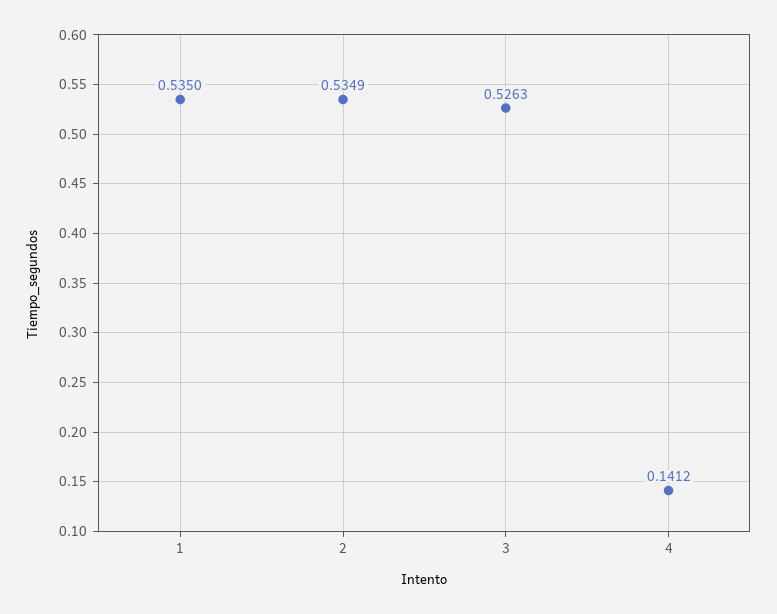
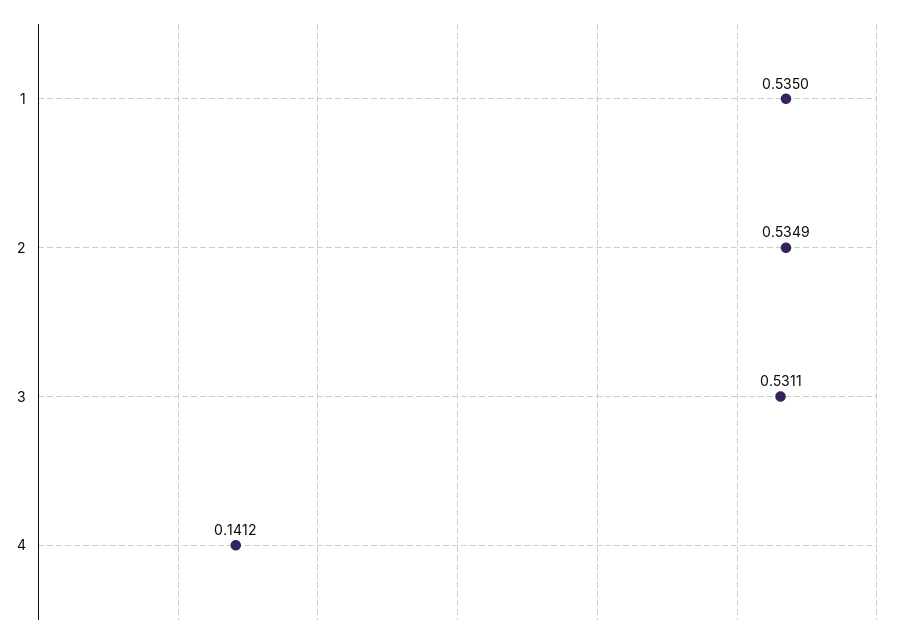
3: 0.5263 -> 0.5311

